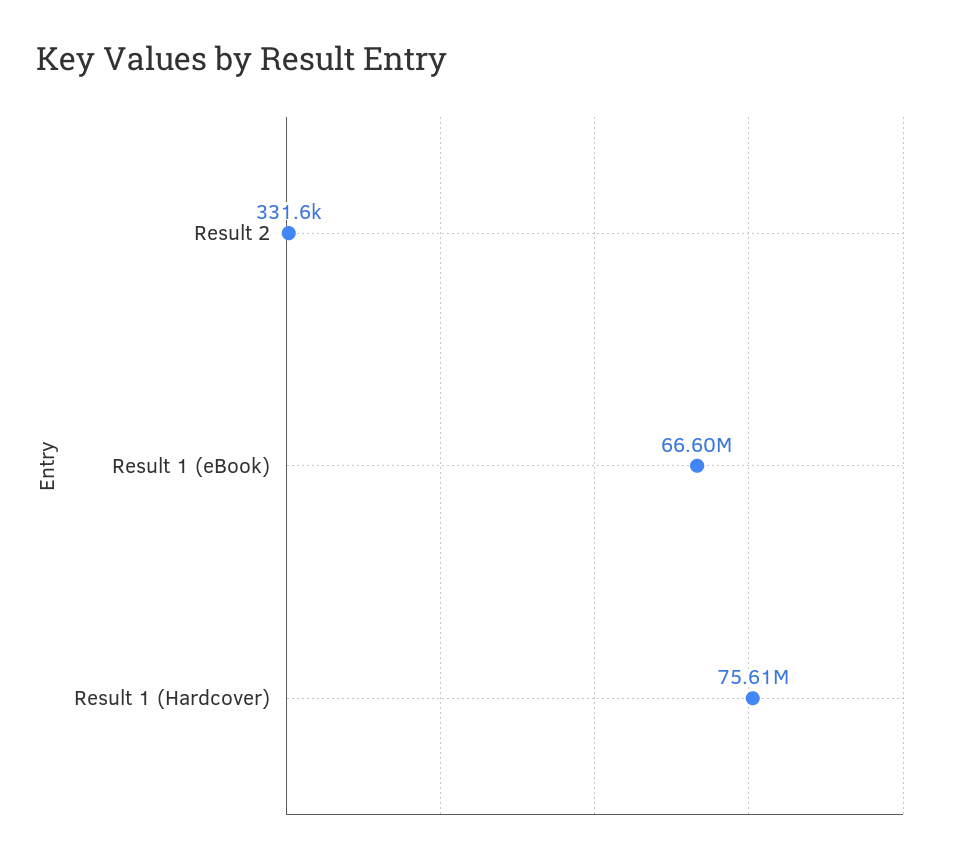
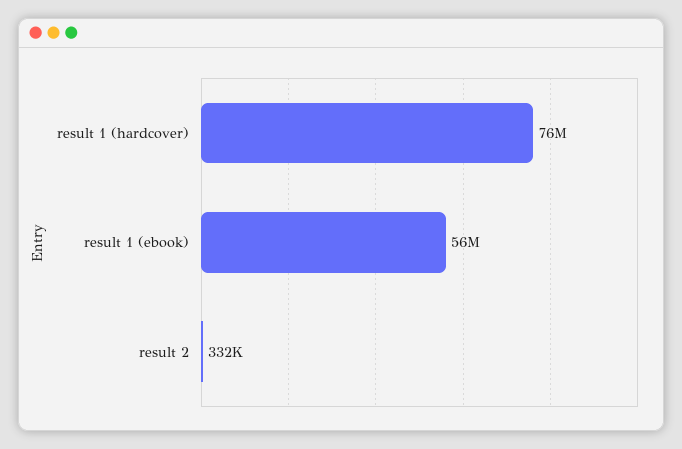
Result 1 (eBook): 66600000 -> 56000000

